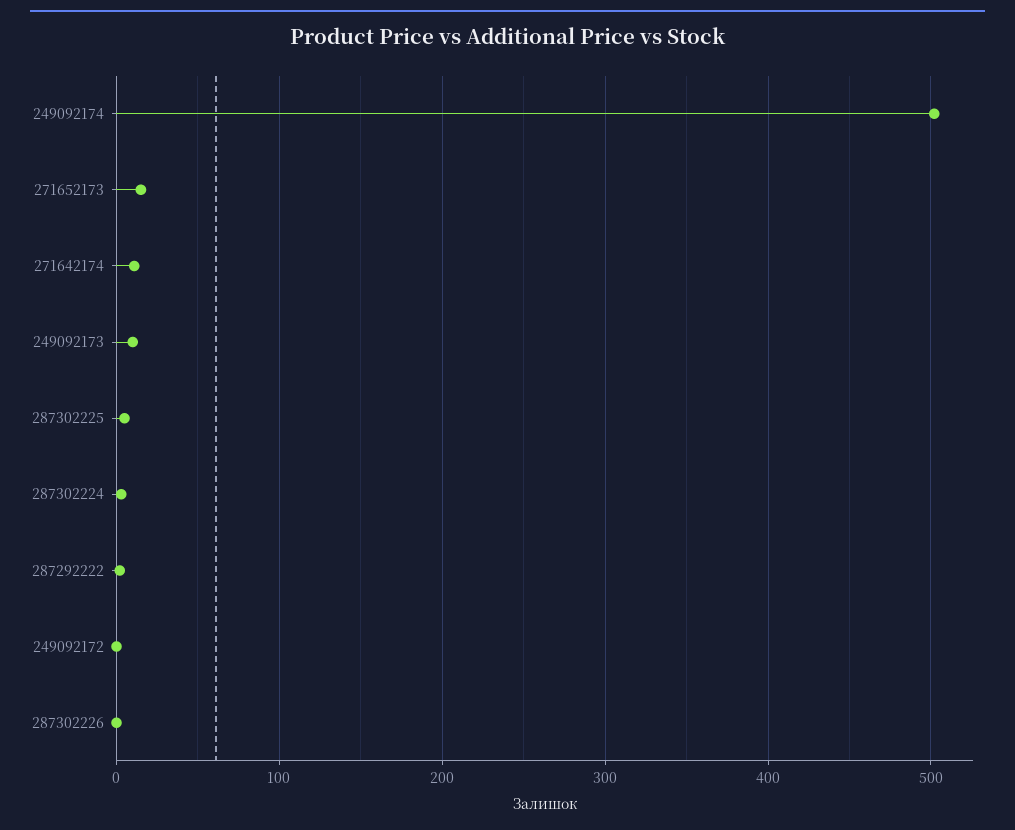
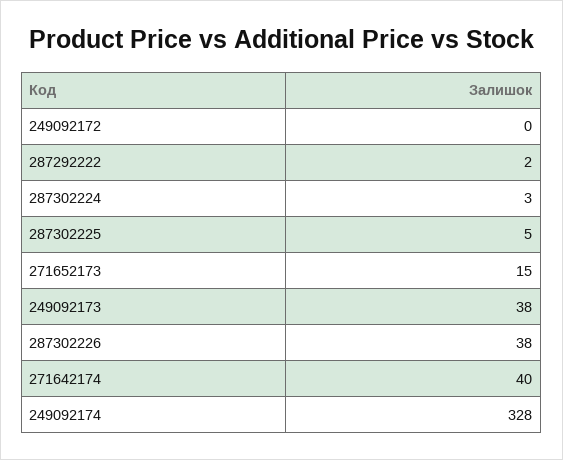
249092174: 500 -> 328
271642174: 10 -> 40
249092173: 10 -> 38
287302226: 0 -> 38

